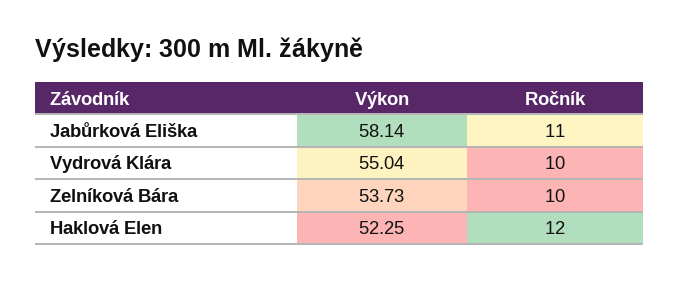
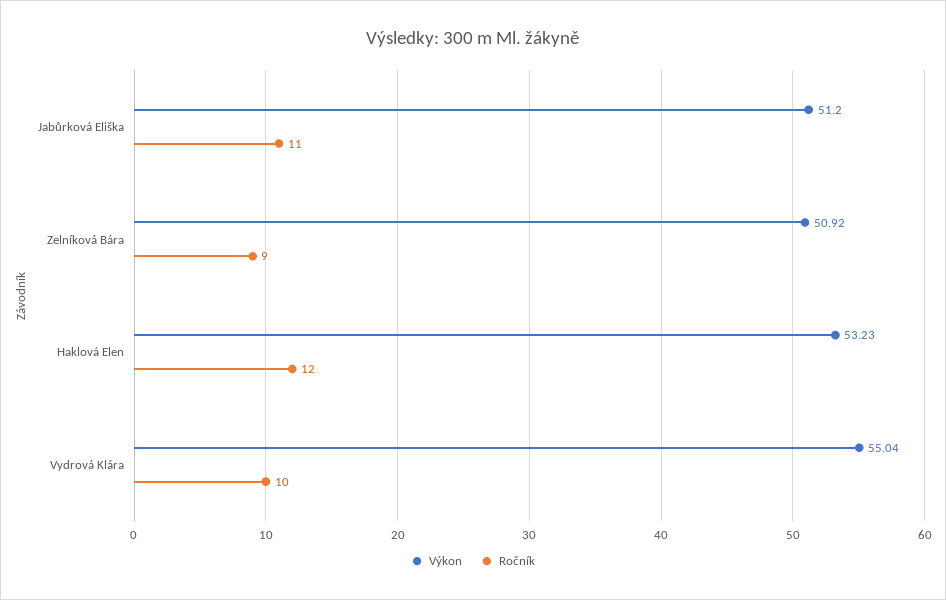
Výkon, Jabůrková Eliška: 58.14 -> 51.2
Výkon, Zelníková Bára: 53.73 -> 50.92
Ročník, Zelníková Bára: 10 -> 9
Výkon, Haklová Elen: 52.25 -> 53.23

